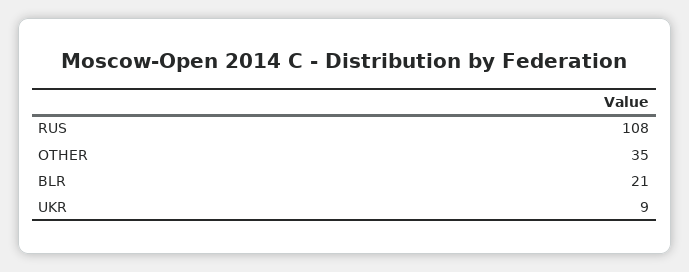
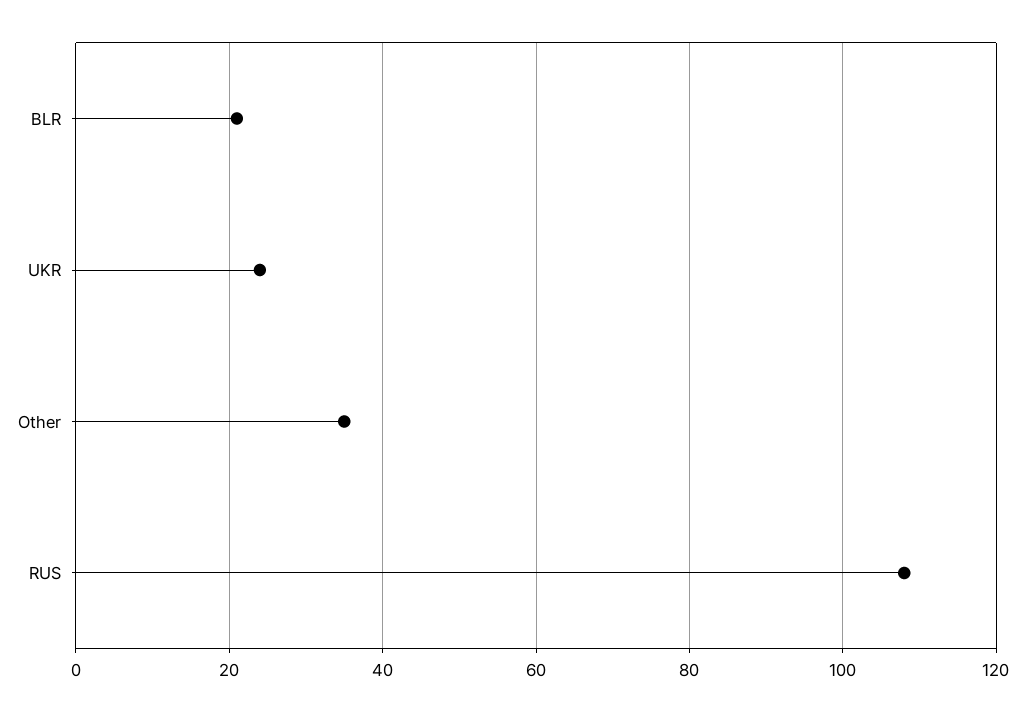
UKR: 9 -> 25

